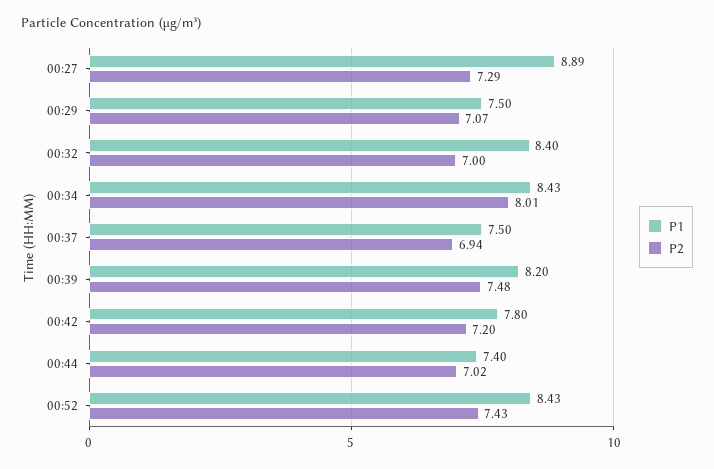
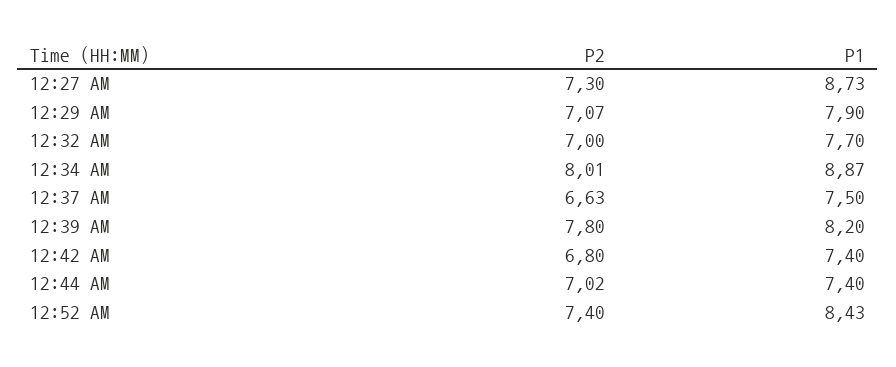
P1, 00:27: 8.89 -> 8.73
P2, 00:27: 7.29 -> 7.3
P1, 00:29: 7.5 -> 7.9
P1, 00:32: 8.4 -> 7.7
P1, 00:34: 8.43 -> 8.87
P2, 00:37: 6.94 -> 6.63
P2, 00:39: 7.48 -> 7.8
P1, 00:42: 7.8 -> 7.4
P2, 00:42: 7.2 -> 6.8
P2, 00:52: 7.43 -> 7.4

